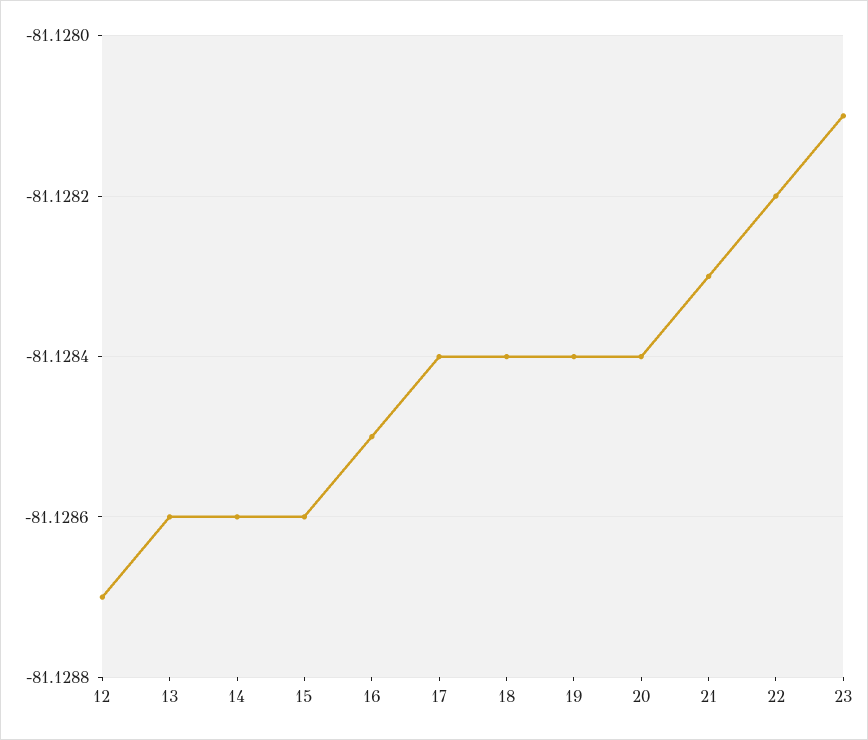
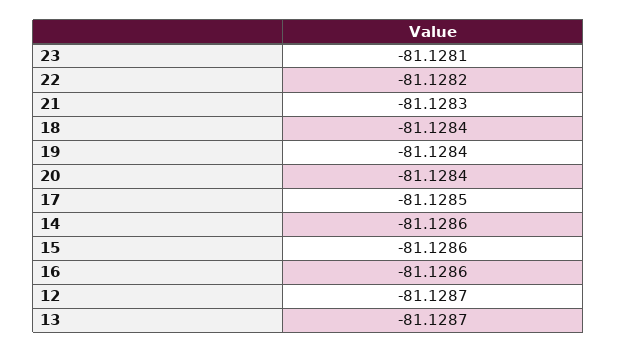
13: -81.1286 -> -81.1287
16: -81.1285 -> -81.1286
17: -81.1284 -> -81.1285

